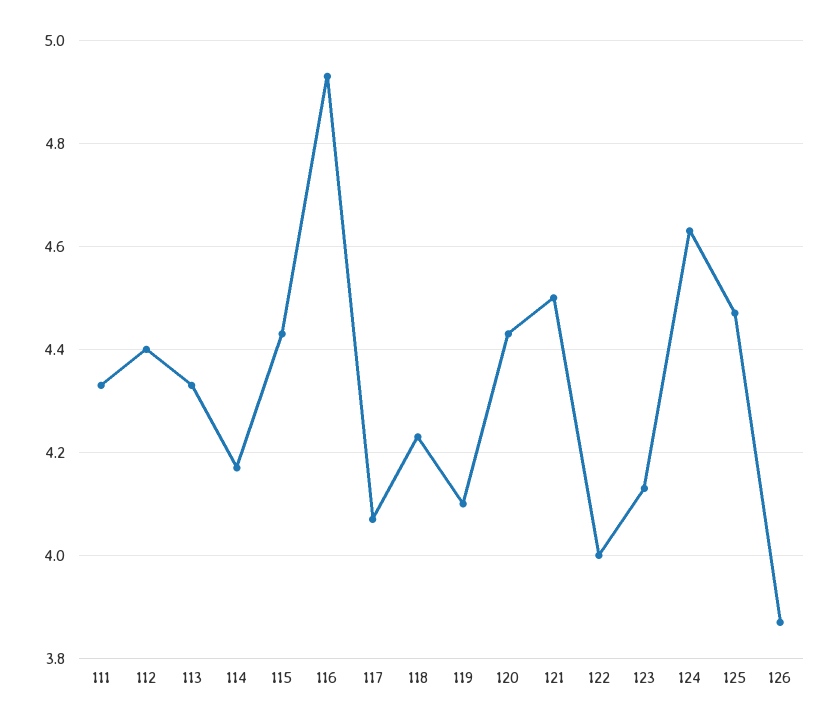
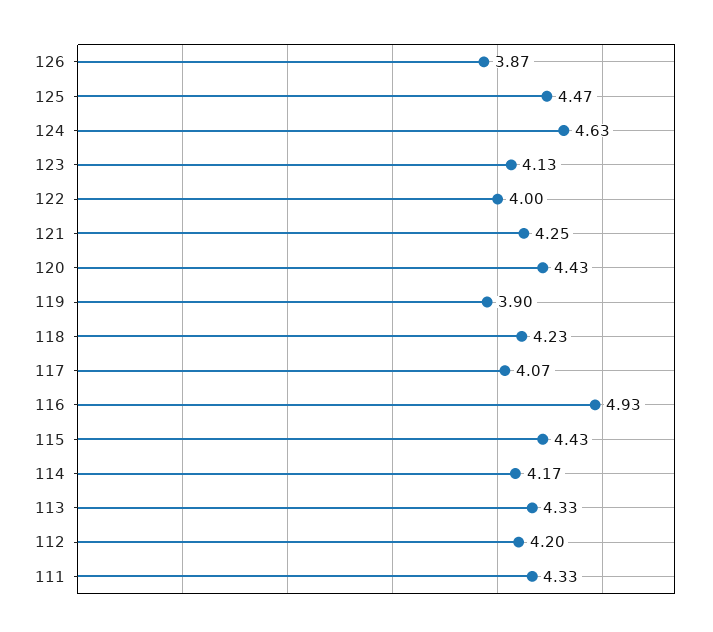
112: 4.4 -> 4.2
119: 4.1 -> 3.9
121: 4.5 -> 4.25

